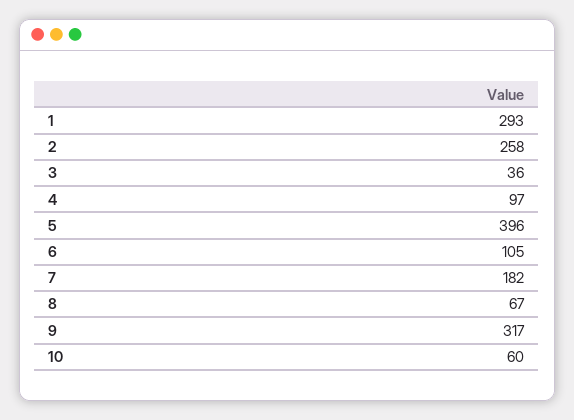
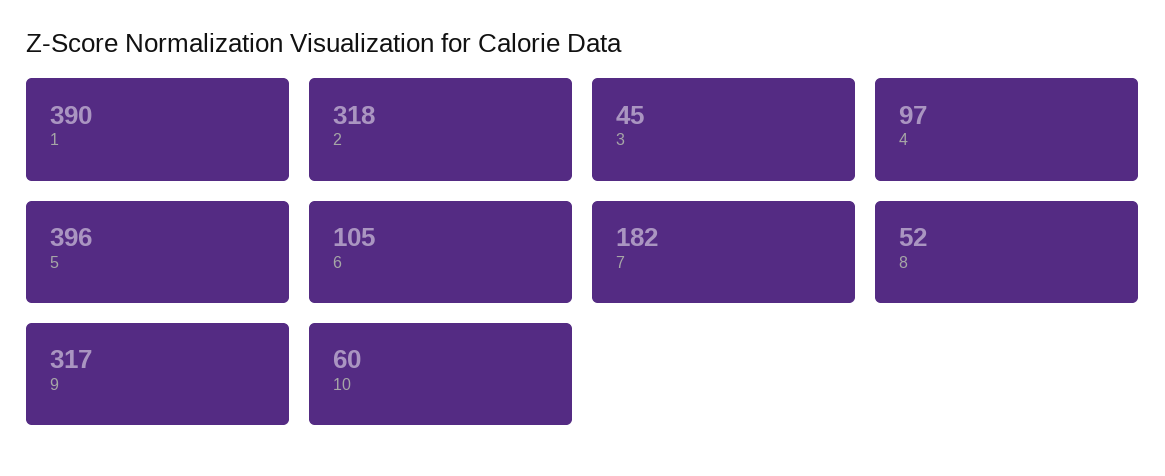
1: 293 -> 390
2: 258 -> 318
3: 36 -> 45
8: 67 -> 52

